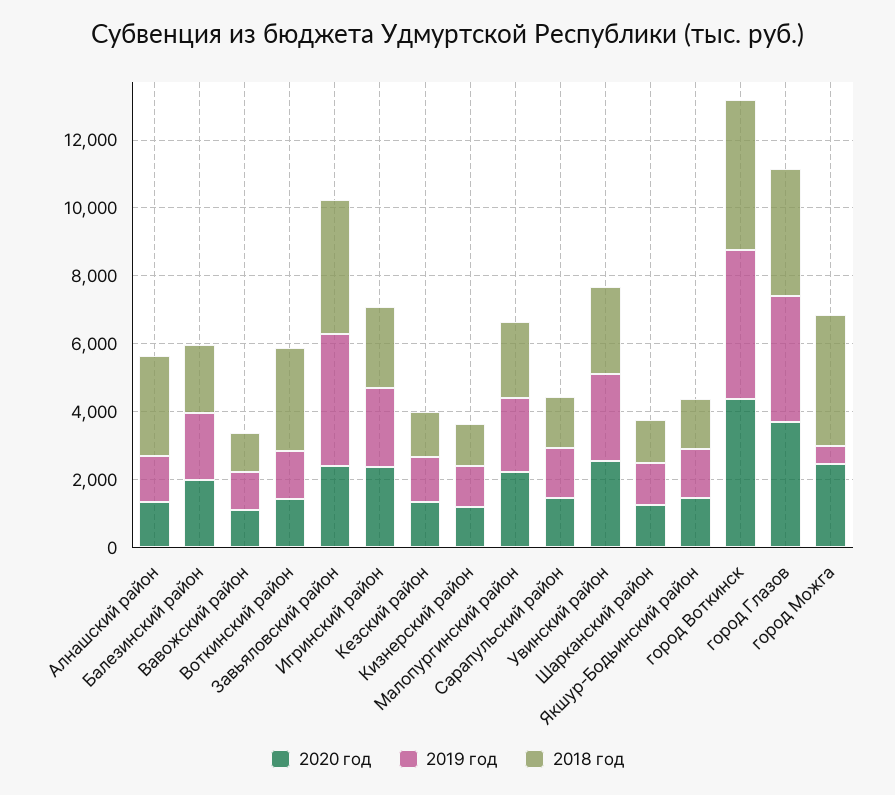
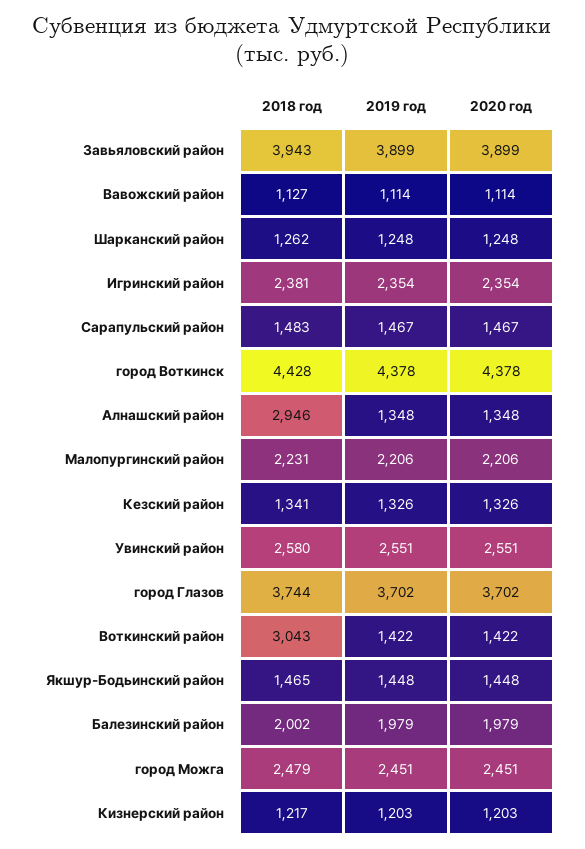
2020 год, Завьяловский район: 2500 -> 3899
2019 год, город Можга: 500 -> 2451
2018 год, город Можга: 4000 -> 2479

